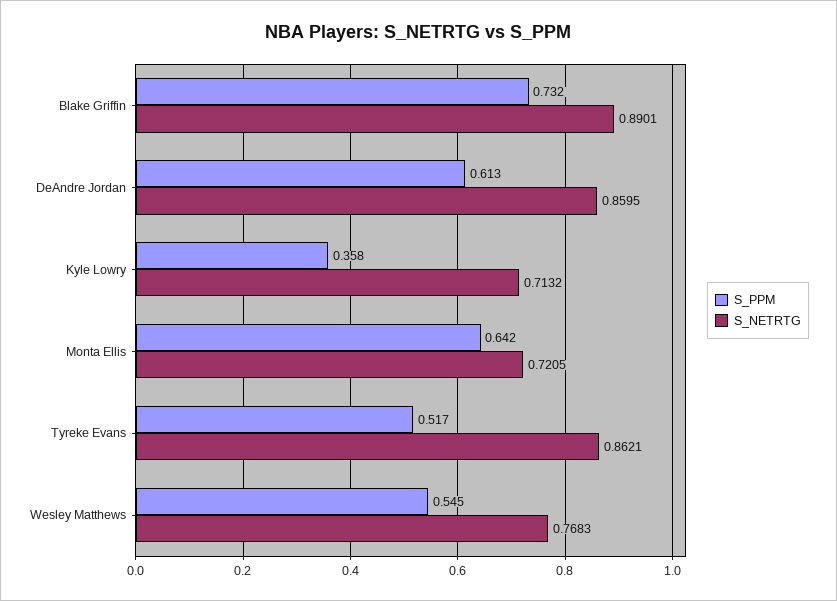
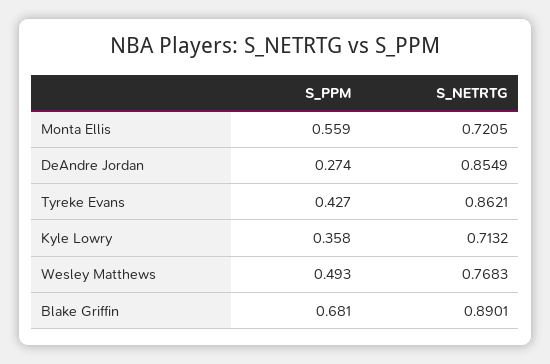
S_PPM, Blake Griffin: 0.732 -> 0.681
S_PPM, DeAndre Jordan: 0.613 -> 0.274
S_NETRTG, DeAndre Jordan: 0.8595 -> 0.8549
S_PPM, Monta Ellis: 0.642 -> 0.559
S_PPM, Tyreke Evans: 0.517 -> 0.427
S_PPM, Wesley Matthews: 0.545 -> 0.493

